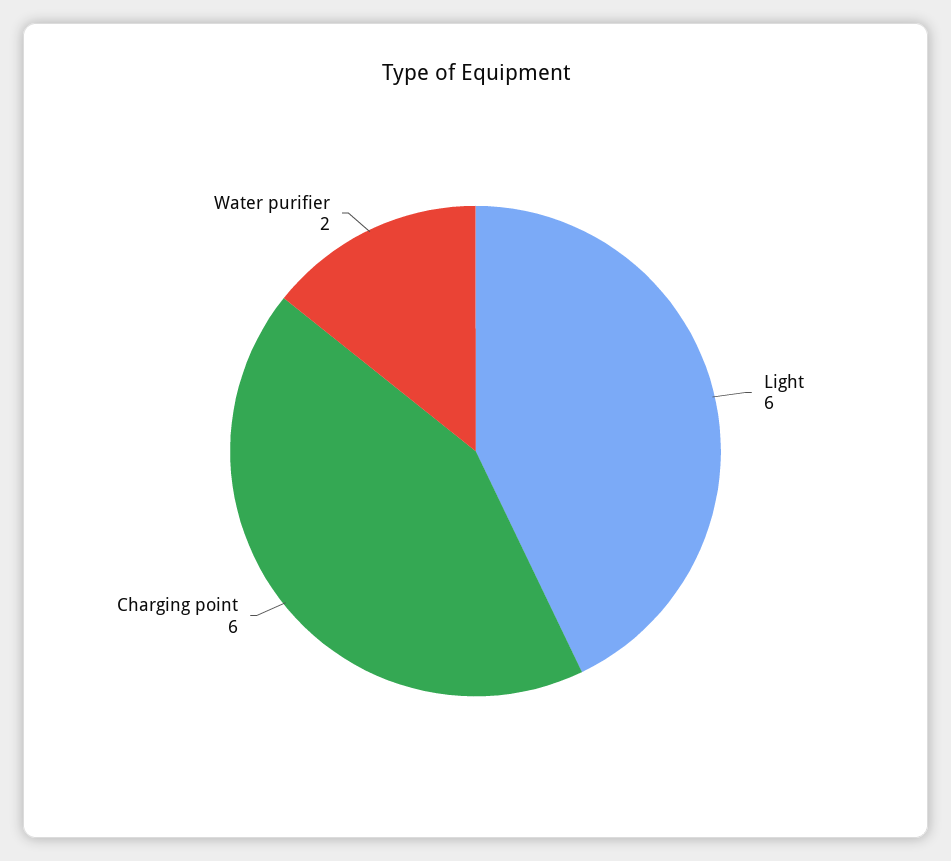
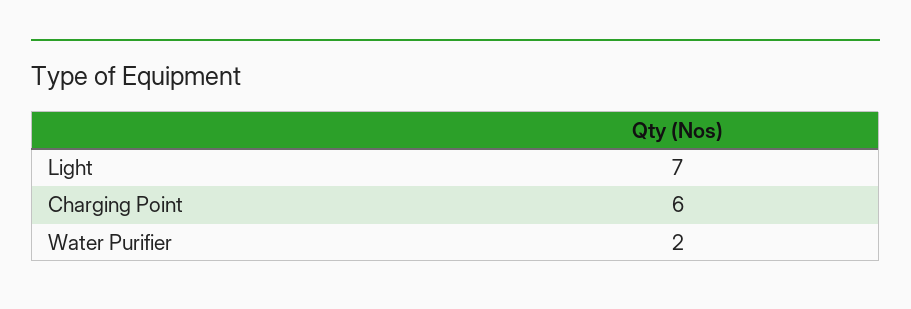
Light: 6 -> 7

